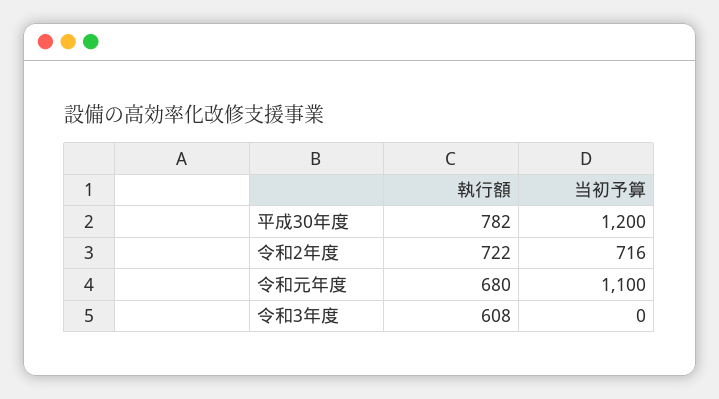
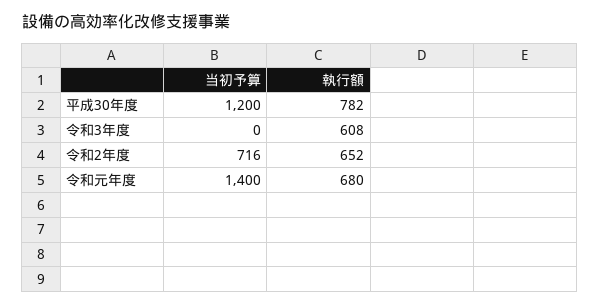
執行額, 令和2年度: 722 -> 652
当初予算, 令和元年度: 1100 -> 1400

